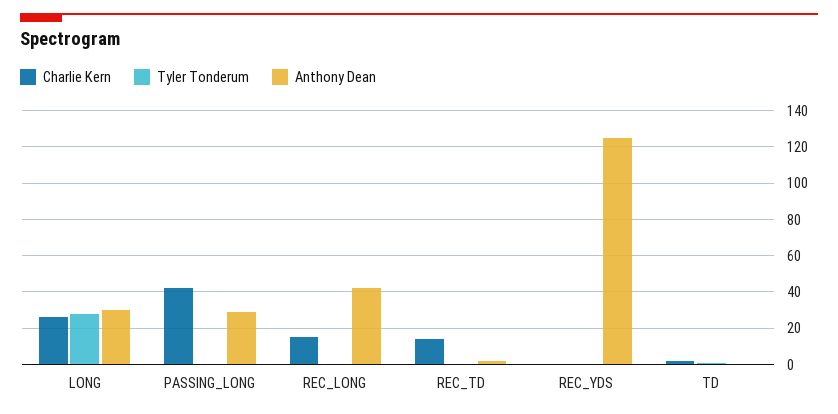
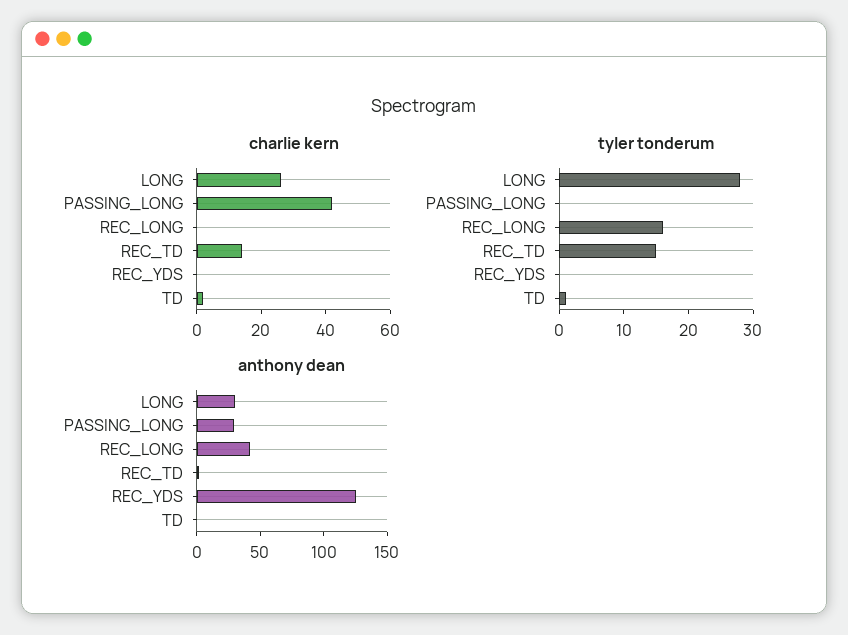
Charlie Kern, REC_LONG: 15 -> 0
Tyler Tonderum, REC_LONG: 0 -> 15
Tyler Tonderum, REC_TD: 0 -> 15

